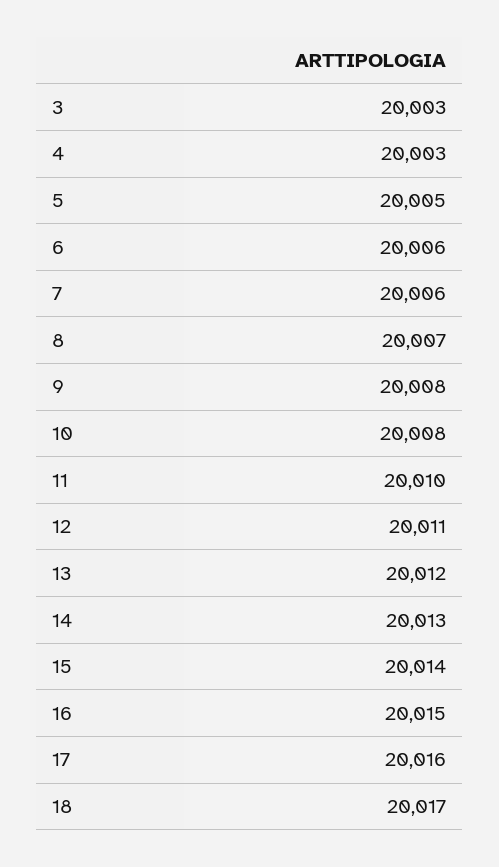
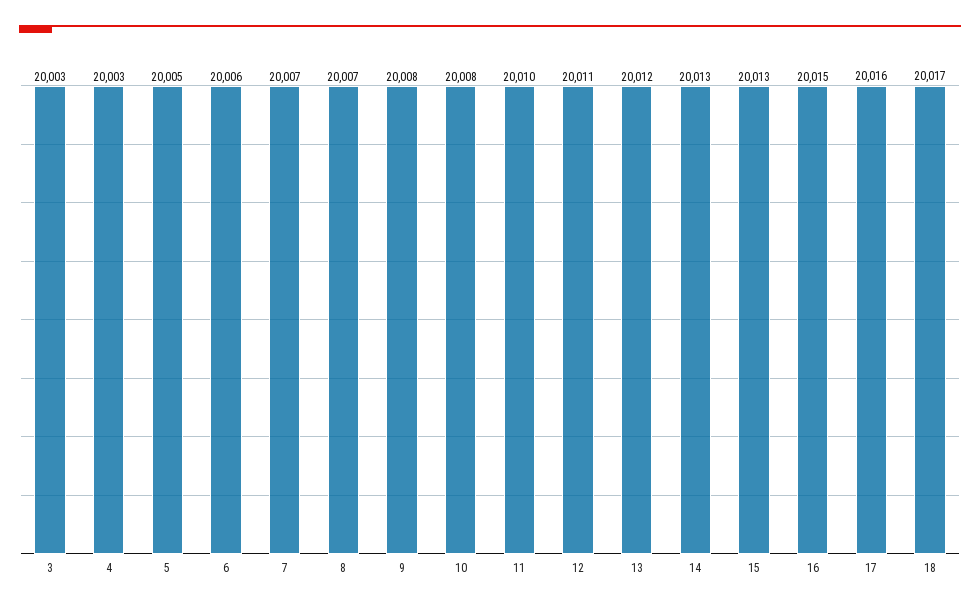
7: 20006 -> 20007
15: 20014 -> 20013

